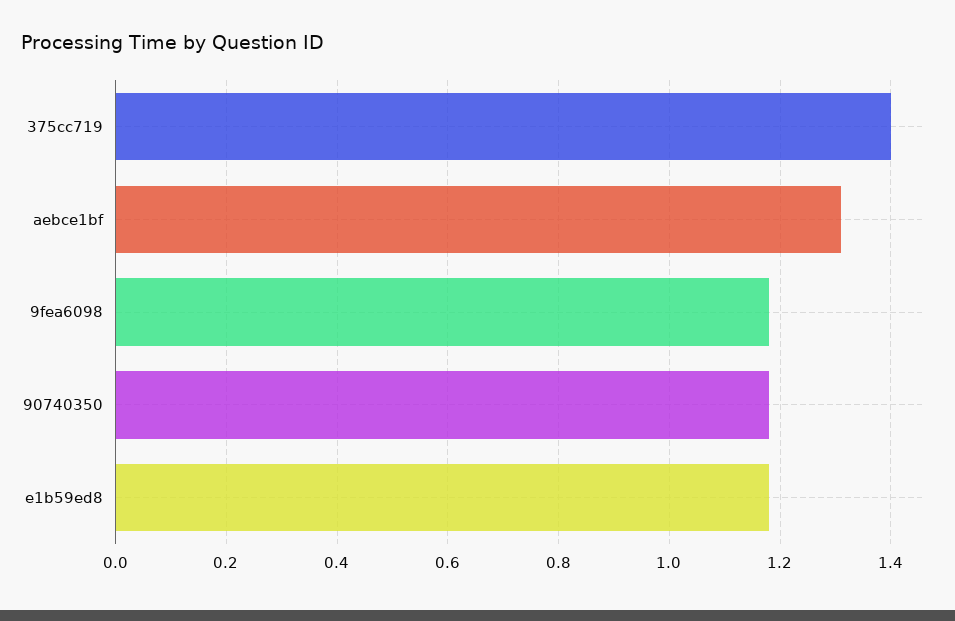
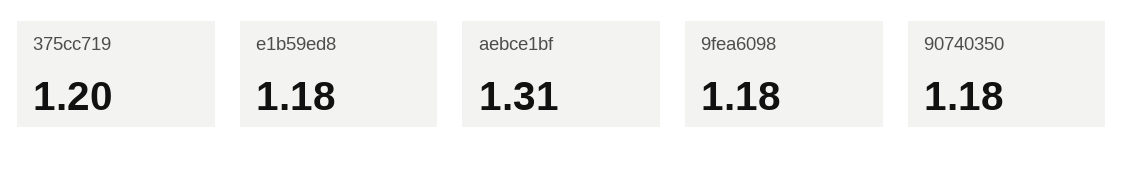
375cc719: 1.4 -> 1.2

